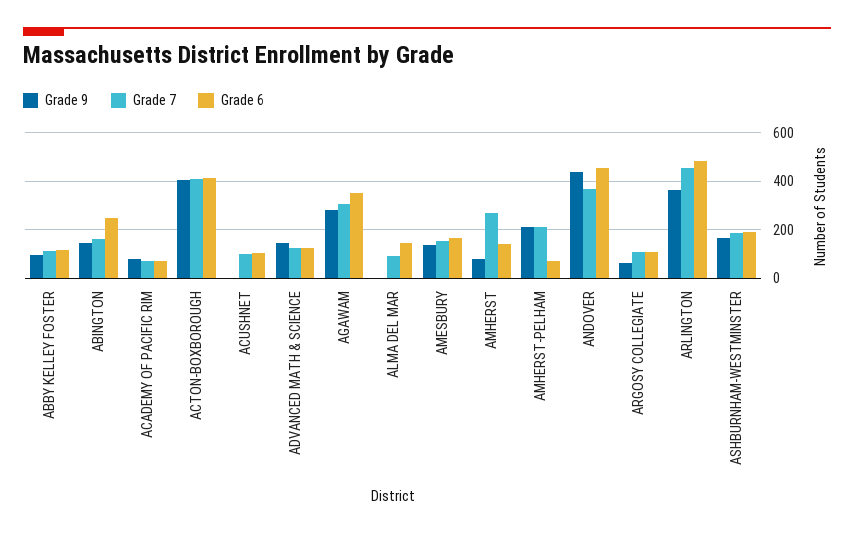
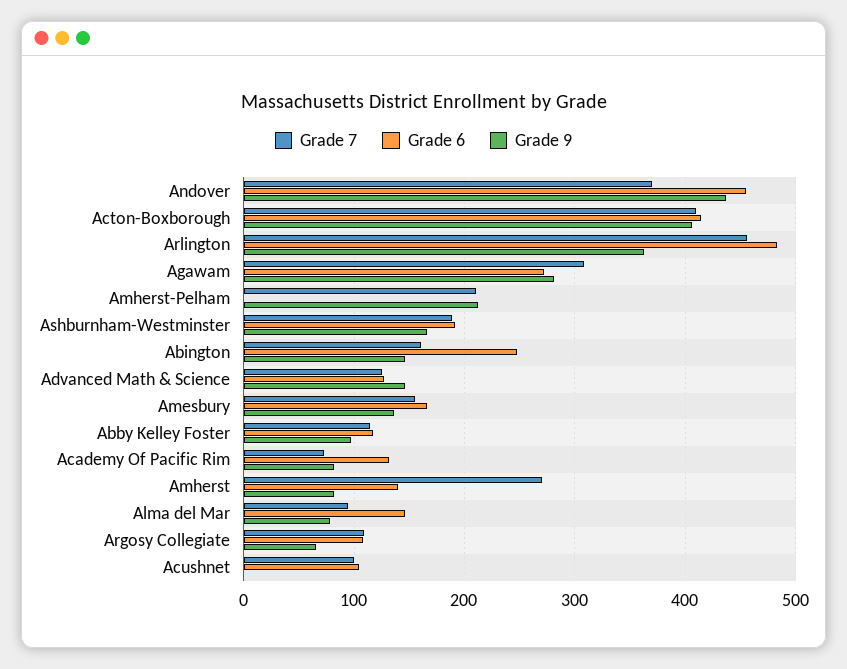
Grade 6, ACADEMY OF PACIFIC RIM: 75 -> 130
Grade 6, AGAWAM: 350 -> 270
Grade 9, ALMA DEL MAR: 0 -> 80
Grade 6, AMHERST-PELHAM: 75 -> 0

